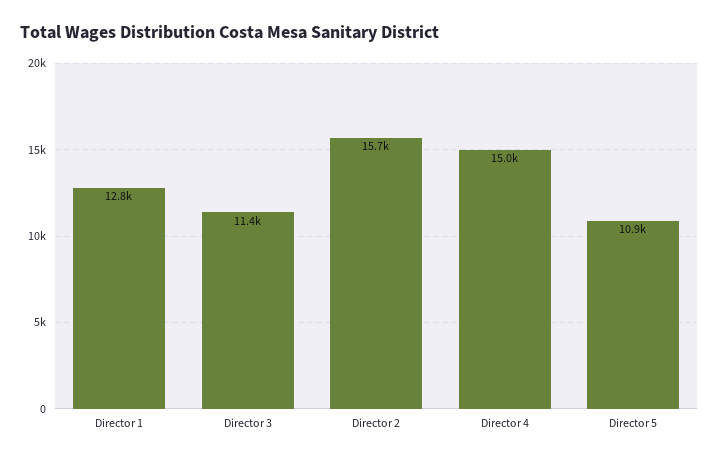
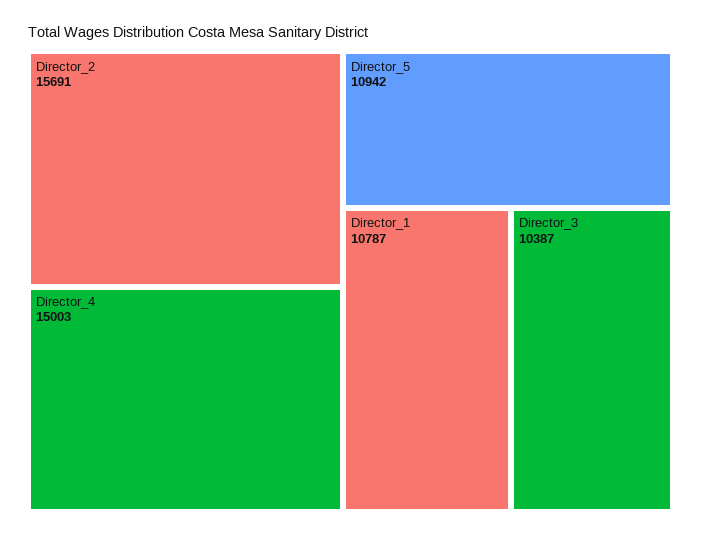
Director 1: 12800 -> 10787
Director 3: 11400 -> 10387

